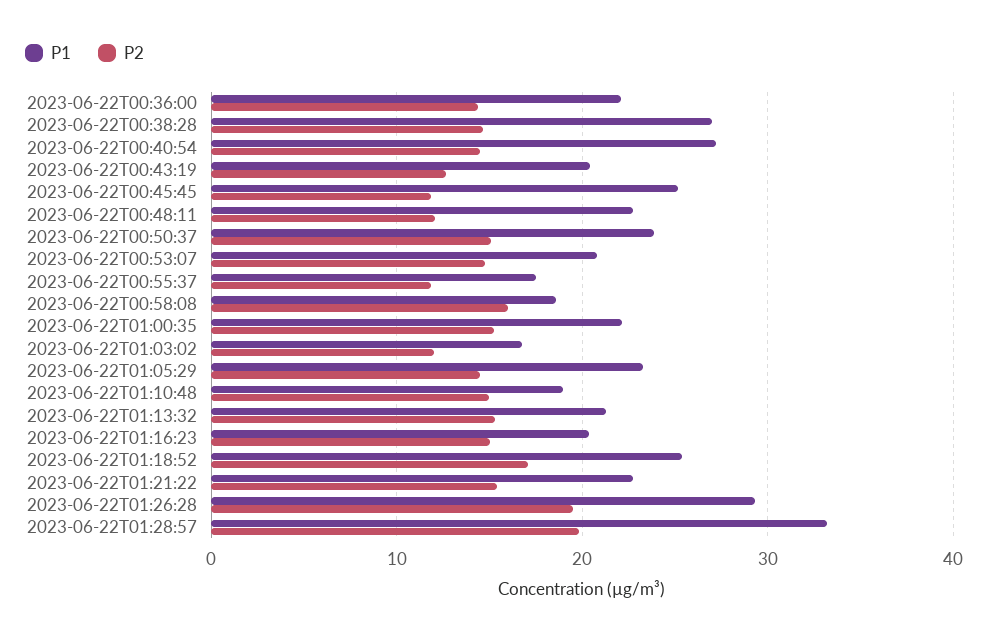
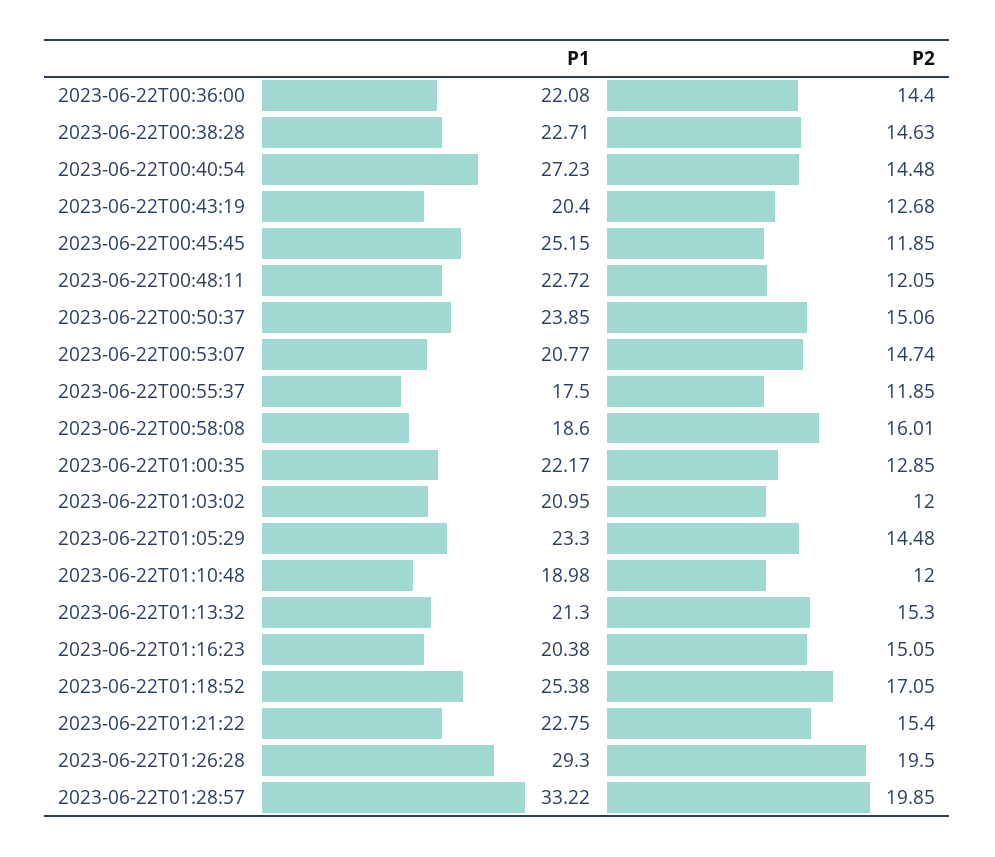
P1, 2023-06-22T00:38:28: 27 -> 22.71
P2, 2023-06-22T01:00:35: 15 -> 12.85
P1, 2023-06-22T01:03:02: 17 -> 20.95
P2, 2023-06-22T01:10:48: 15 -> 12

